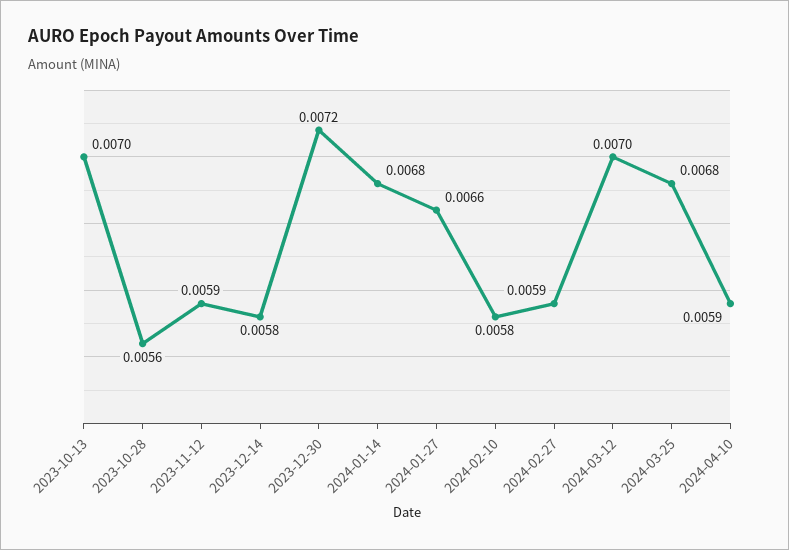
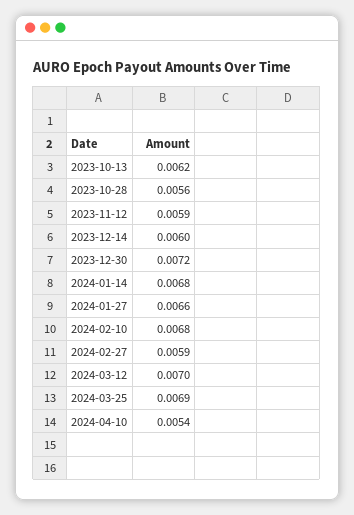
2023-10-13: 0.007 -> 0.0062
2023-12-14: 0.0058 -> 0.006
2024-02-10: 0.0058 -> 0.0068
2024-03-25: 0.0068 -> 0.0069
2024-04-10: 0.0059 -> 0.0054

